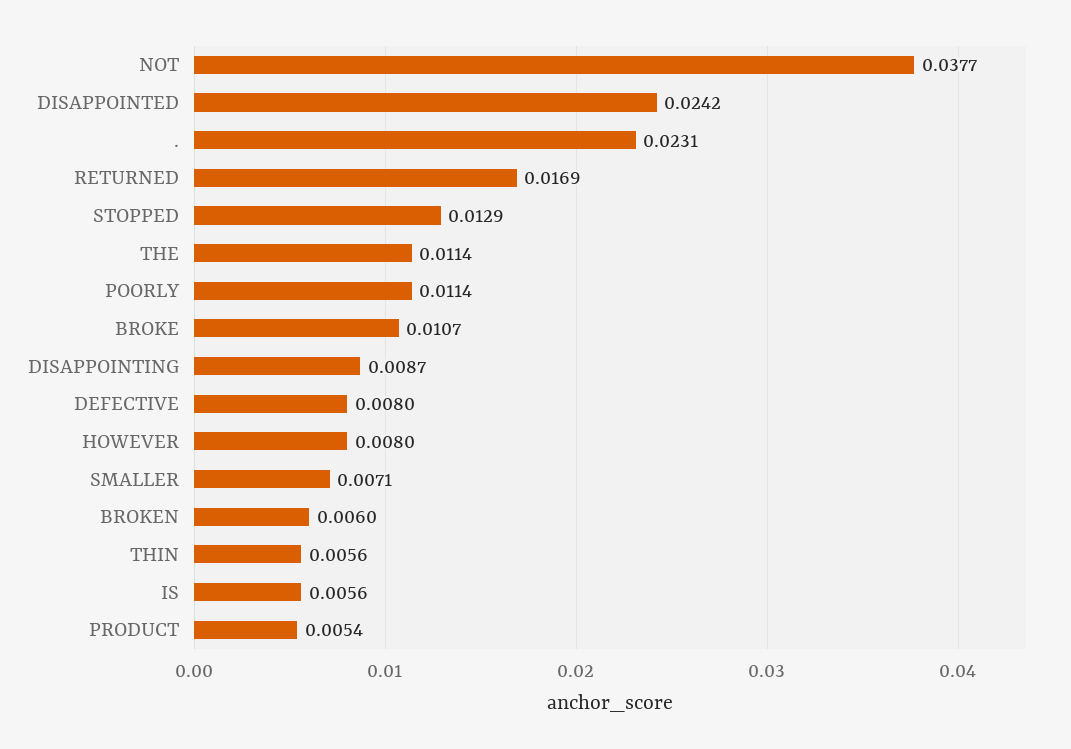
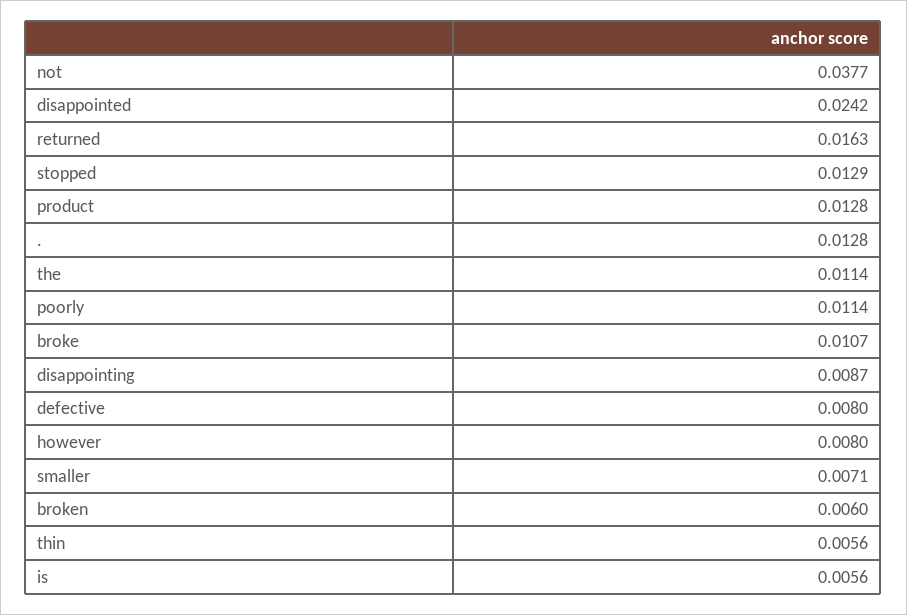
.: 0.0231 -> 0.0128
RETURNED: 0.0169 -> 0.0163
PRODUCT: 0.0054 -> 0.0128

